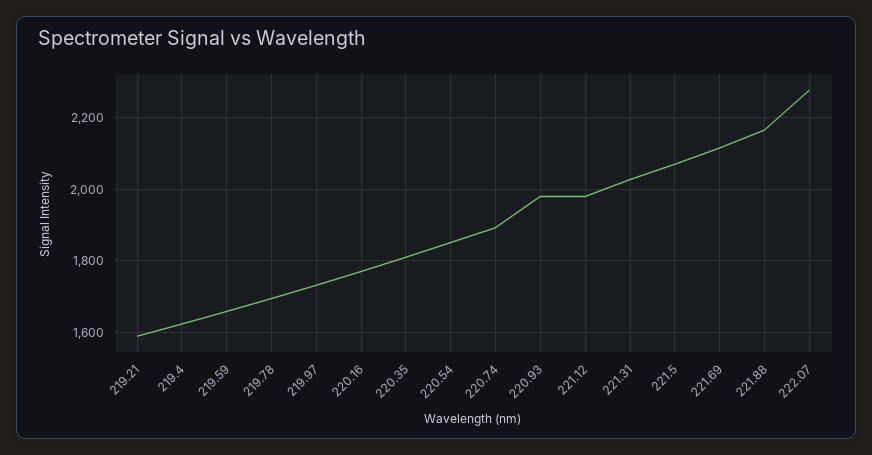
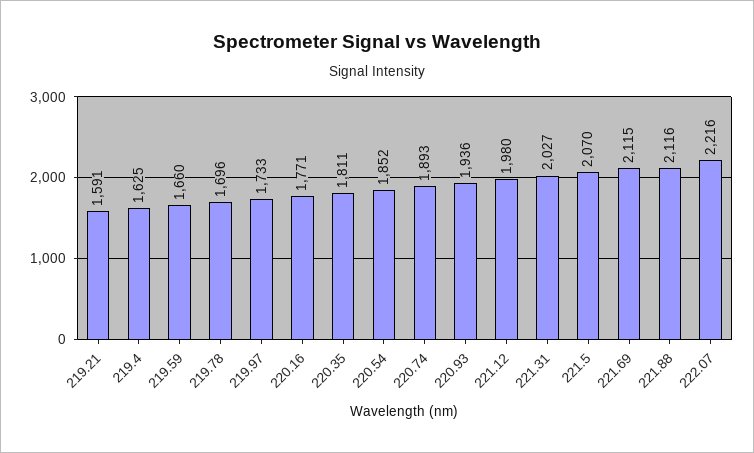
220.93: 1980 -> 1936
221.88: 2160 -> 2116
222.07: 2280 -> 2216

